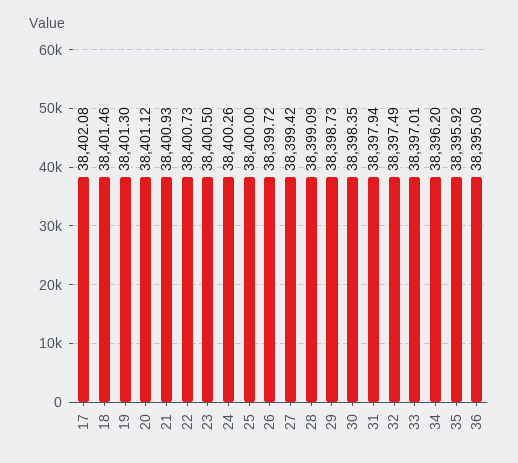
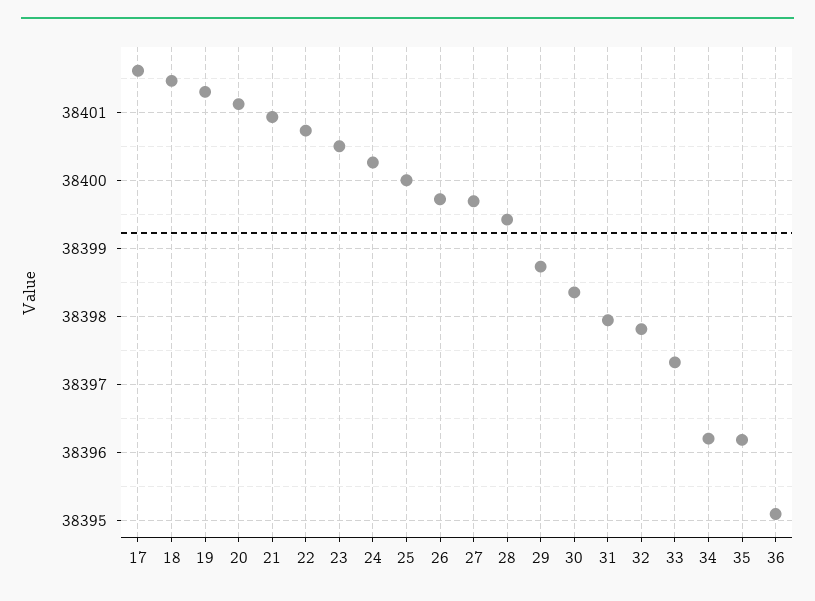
17: 38402.08 -> 38401.6
27: 38399.42 -> 38399.7
28: 38399.09 -> 38399.4
32: 38397.49 -> 38397.8
33: 38397.01 -> 38397.3
35: 38395.92 -> 38396.2

